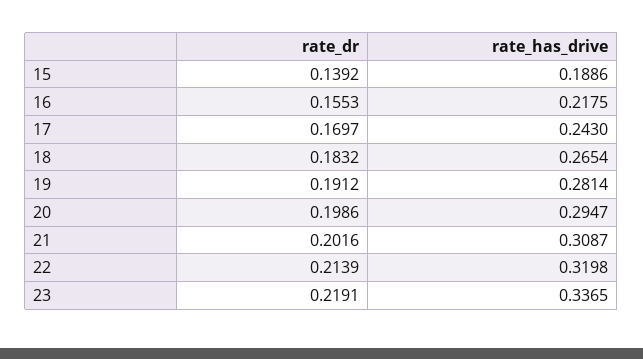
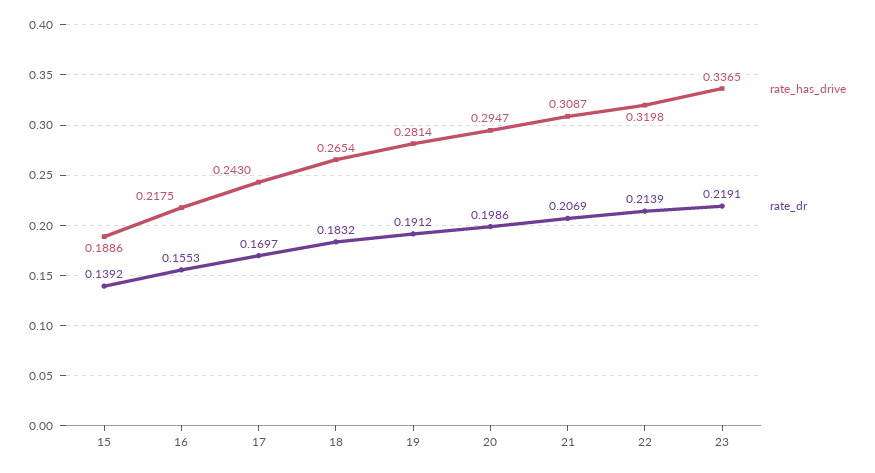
rate_dr, 21: 0.2016 -> 0.2069

